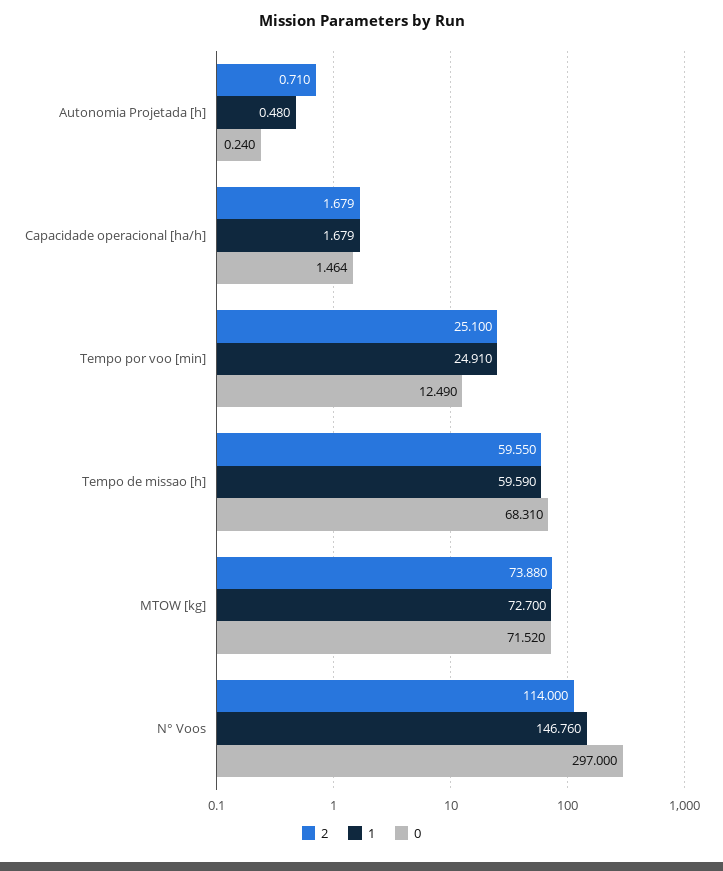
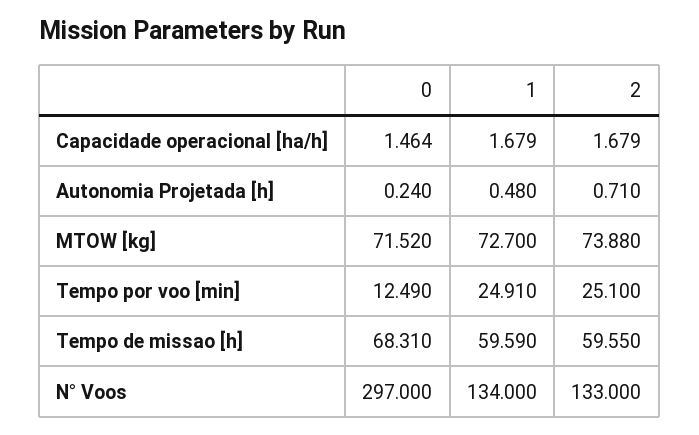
2, N° Voos: 114 -> 133
1, N° Voos: 146.76 -> 134

